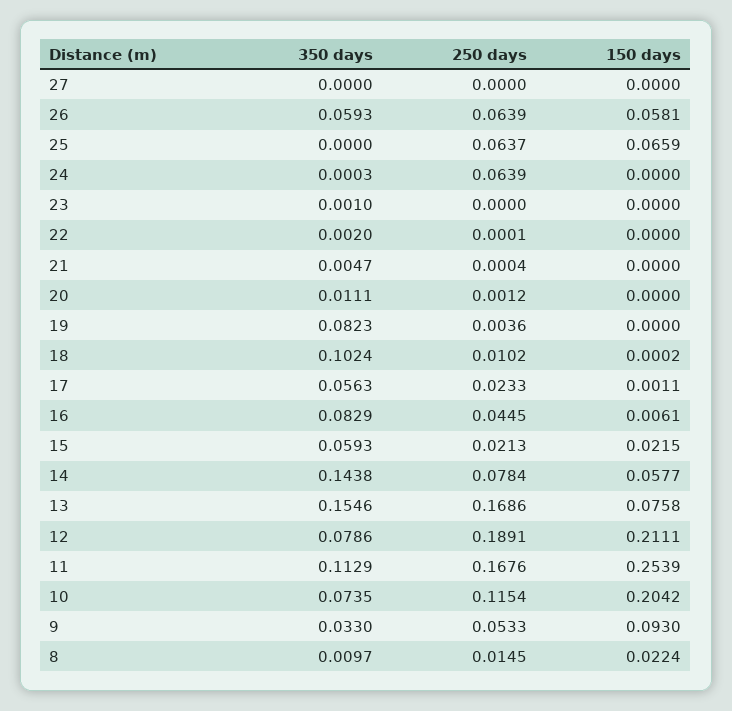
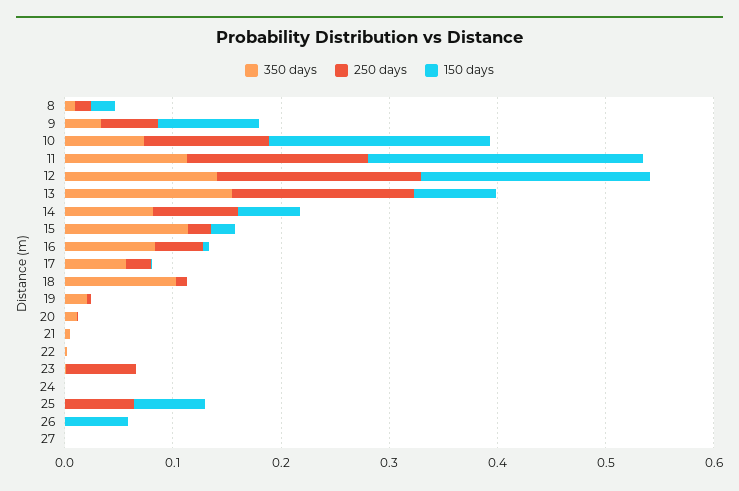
350 days, 26: 0.0593 -> 0
250 days, 26: 0.0639 -> 0
250 days, 24: 0.0639 -> 0
250 days, 23: 0 -> 0.06
350 days, 19: 0.0823 -> 0.02
350 days, 15: 0.0593 -> 0.12
350 days, 14: 0.1438 -> 0.08
350 days, 12: 0.0786 -> 0.14

